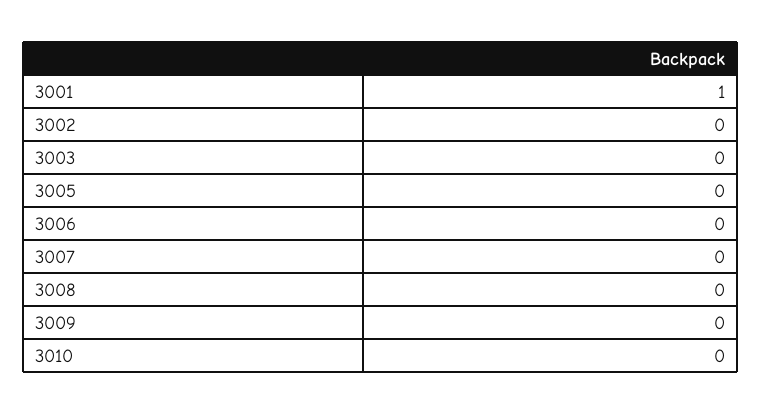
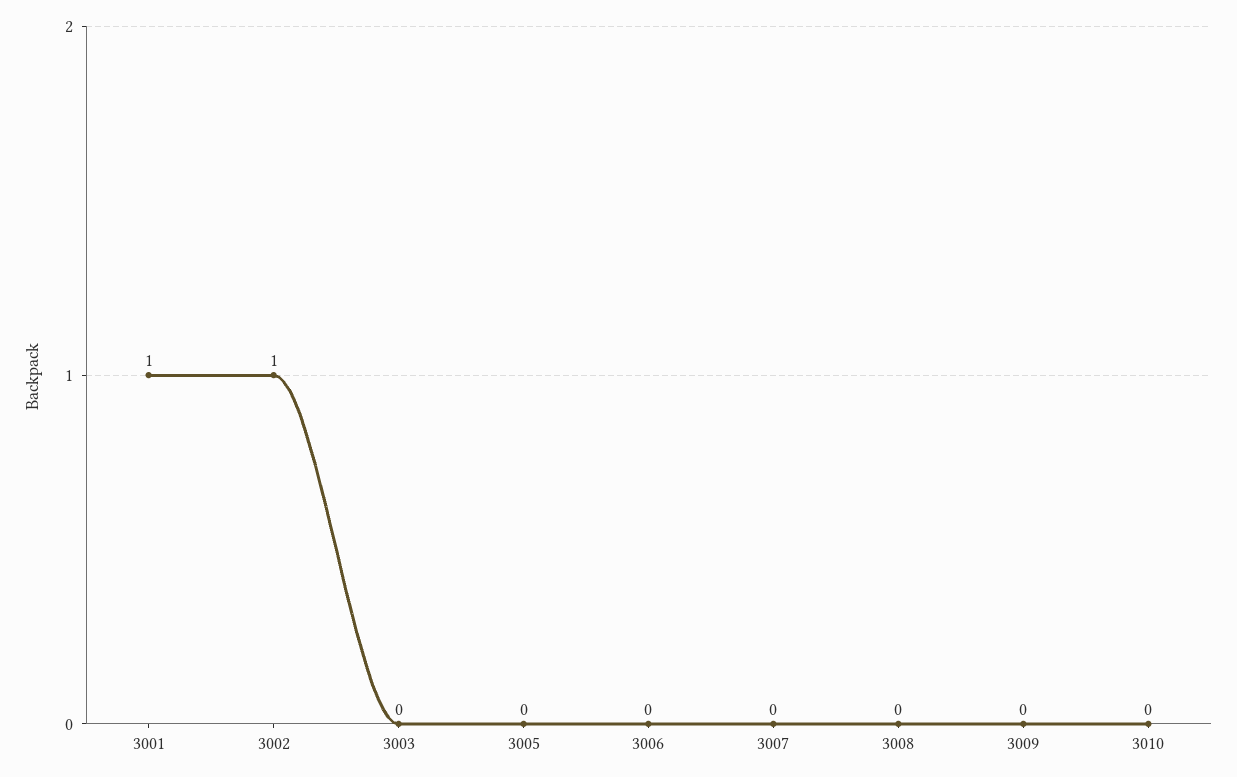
3002: 0 -> 1

